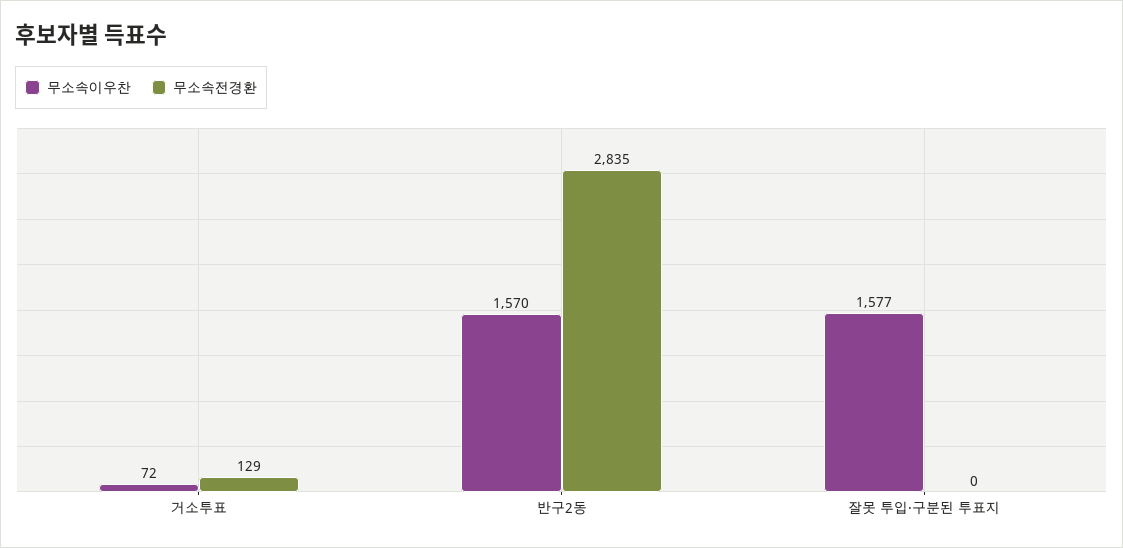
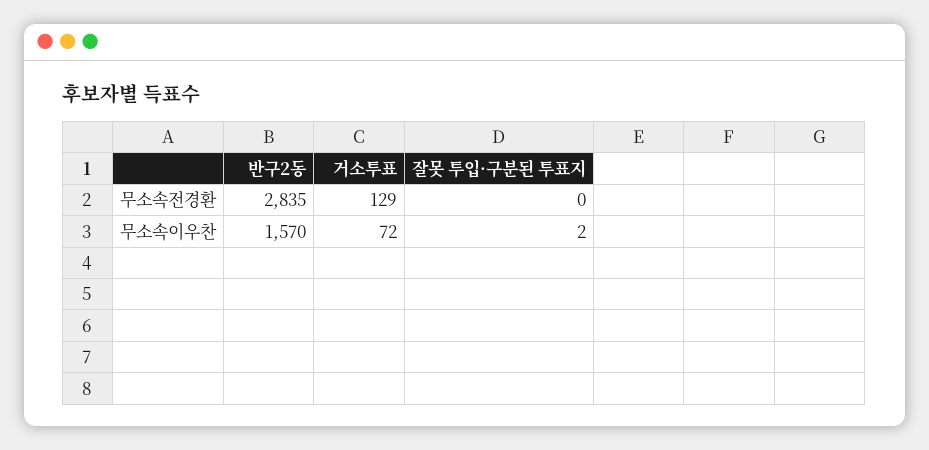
무소속이우찬, 잘못 투입·구분된 투표지: 1577 -> 2

